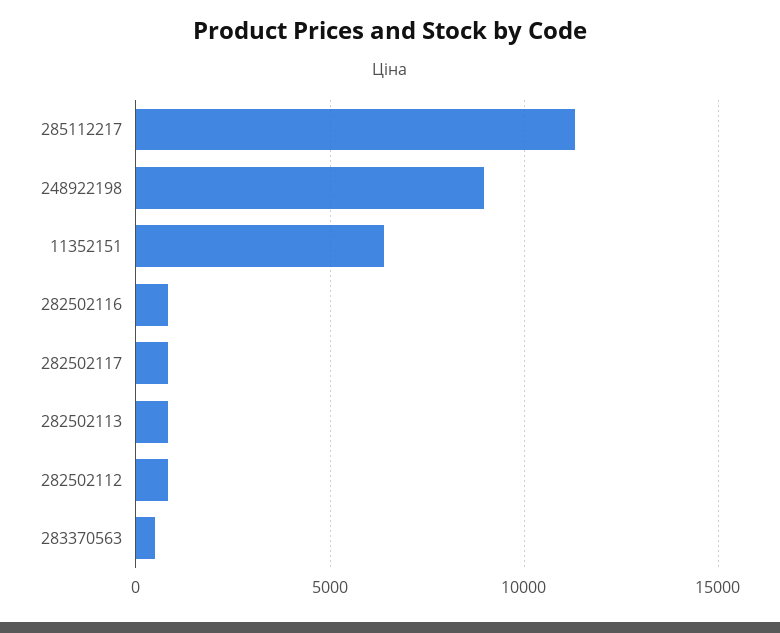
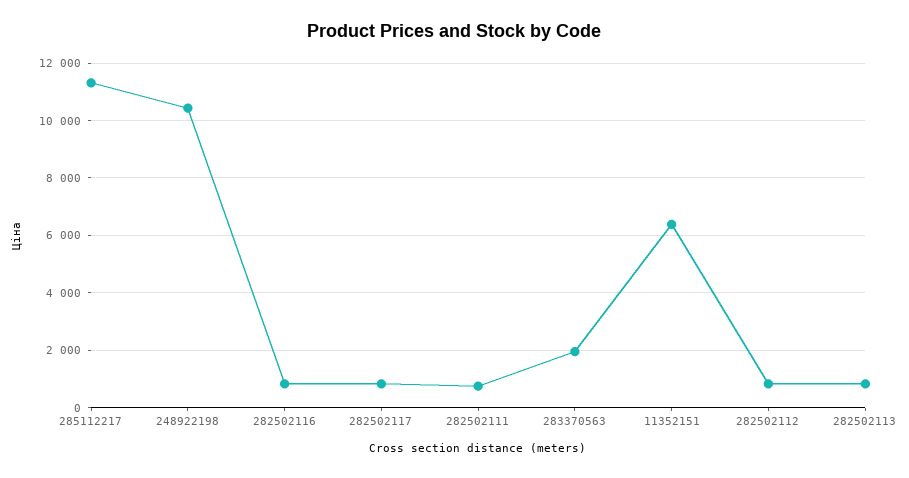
248922198: 9000 -> 10500
283370563: 500 -> 2000
282502111: none -> 750

